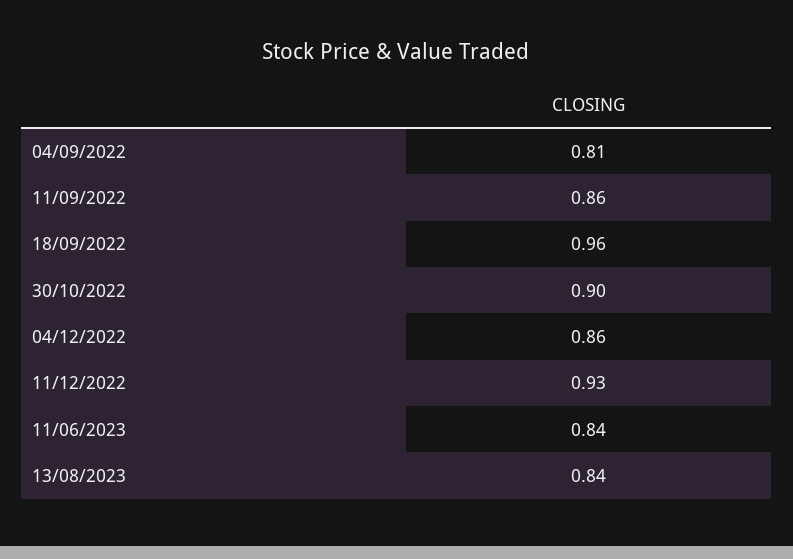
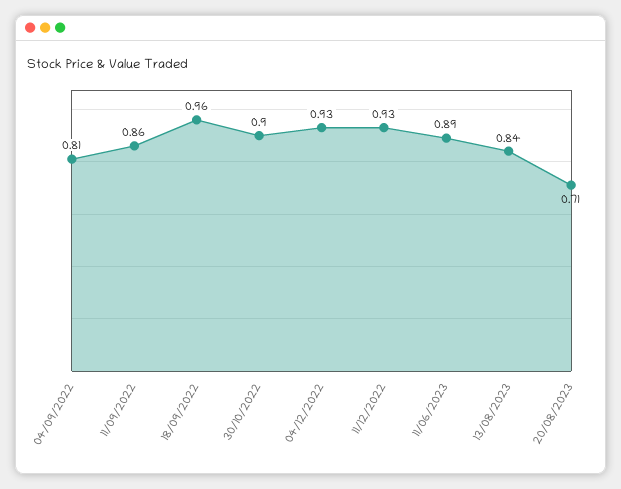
04/12/2022: 0.86 -> 0.93
11/06/2023: 0.84 -> 0.89
20/08/2023: none -> 0.71

